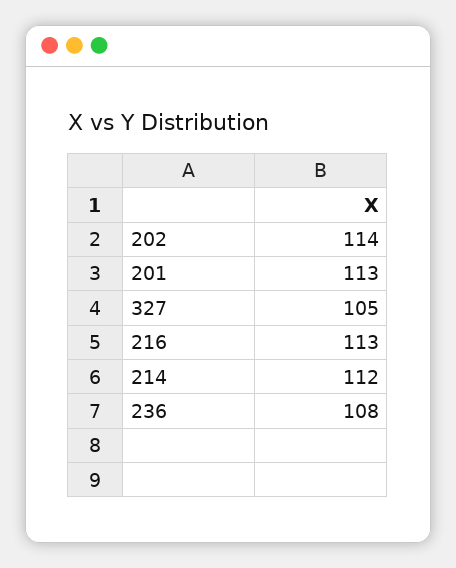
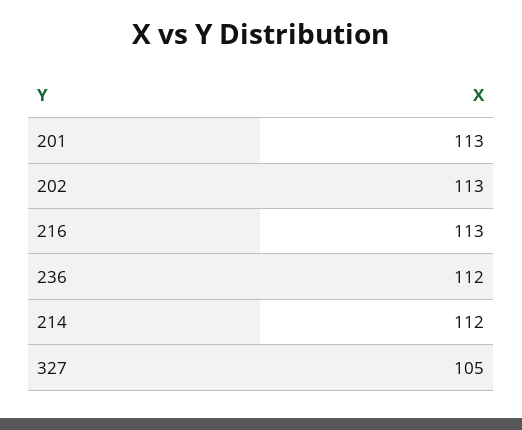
202: 114 -> 113
236: 108 -> 112

